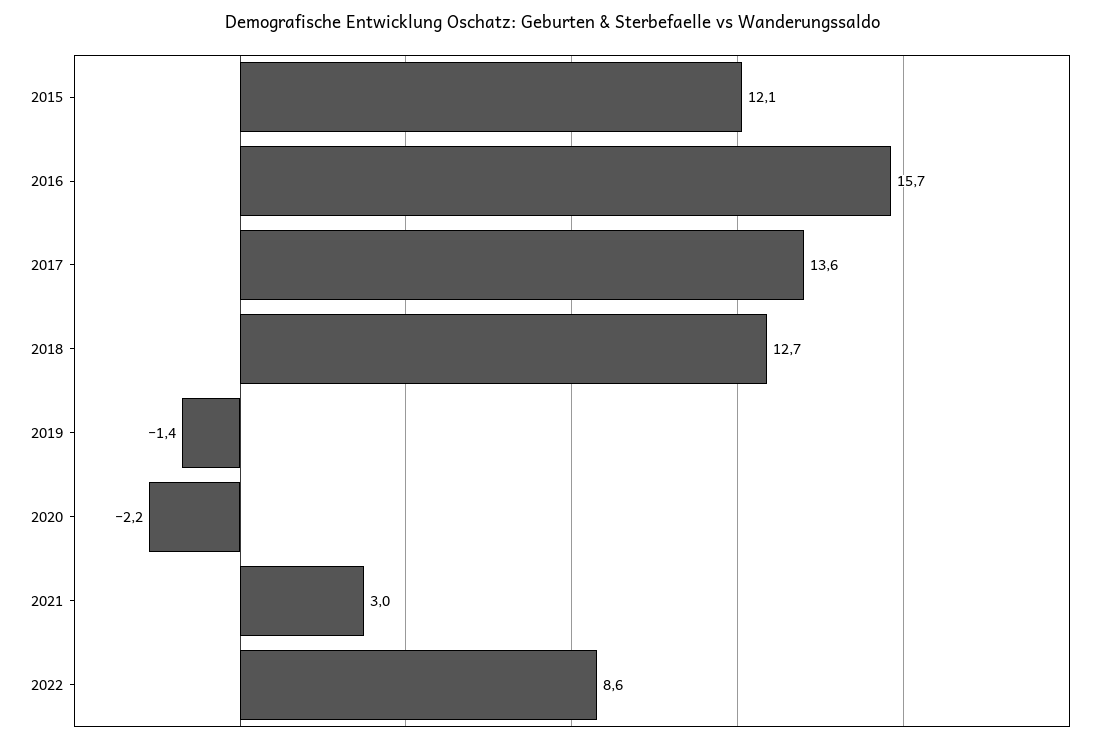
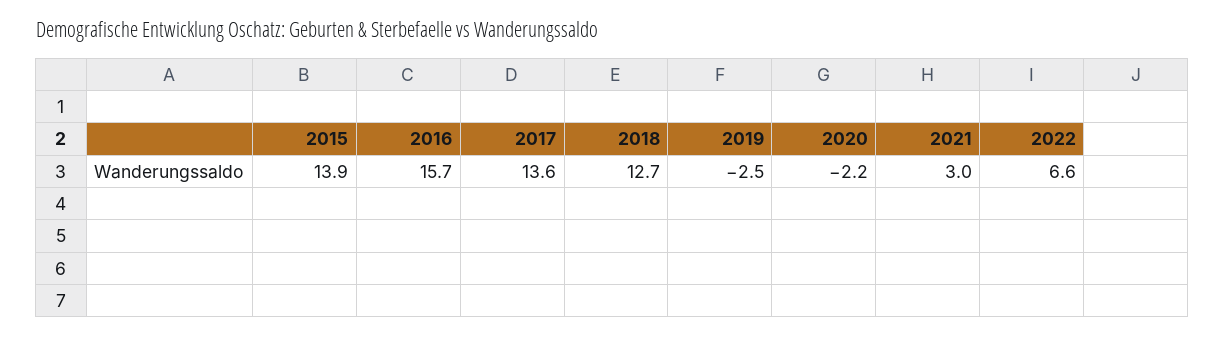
2015: 12.1 -> 13.9
2019: -1.4 -> -2.5
2022: 8.6 -> 6.6

